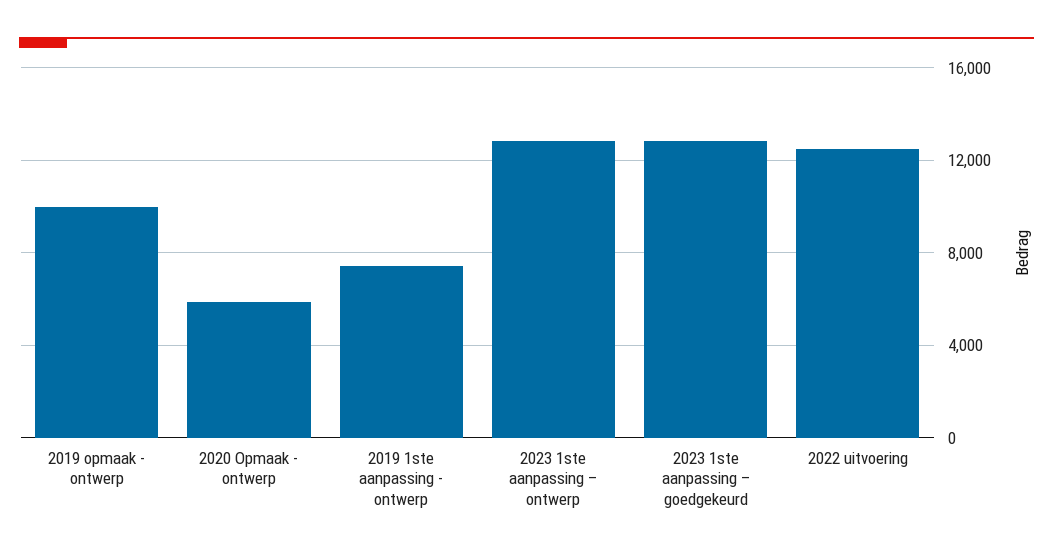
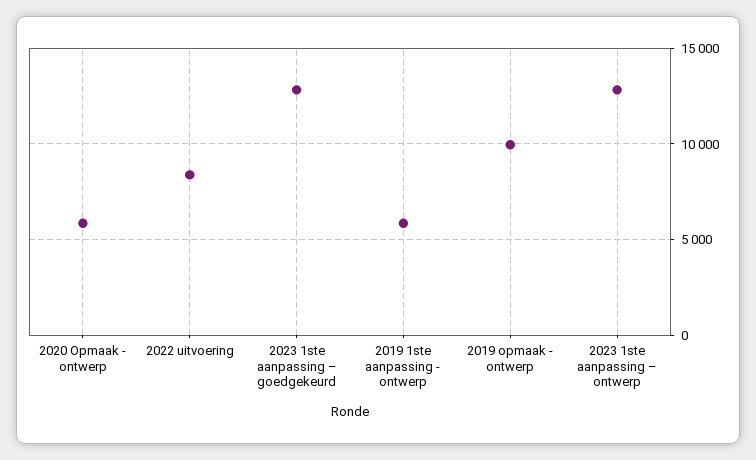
2019 1ste aanpassing - ontwerp: 7500 -> 6000
2022 uitvoering: 12500 -> 8500

